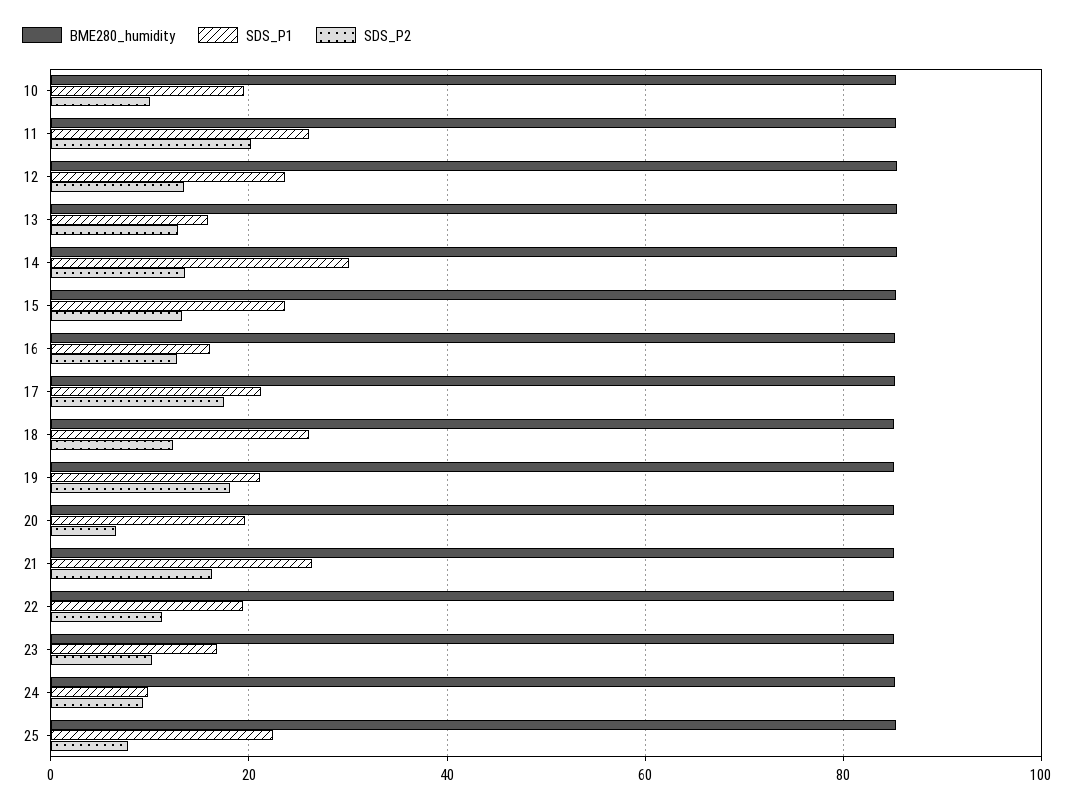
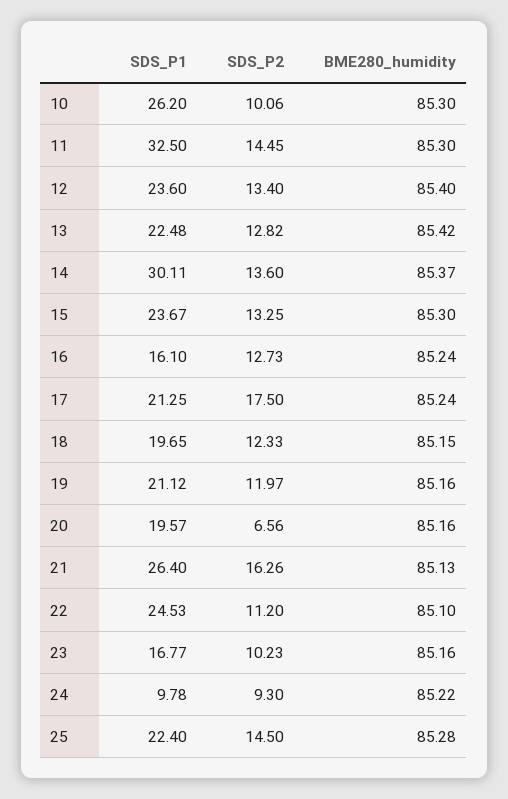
SDS_P1, 10: 20 -> 26.2
SDS_P1, 11: 26 -> 32.5
SDS_P2, 11: 20 -> 14.45
SDS_P1, 13: 16 -> 22.48
SDS_P1, 18: 26 -> 19.65
SDS_P2, 19: 18 -> 11.97
SDS_P1, 22: 20 -> 24.53
SDS_P2, 25: 8 -> 14.5

